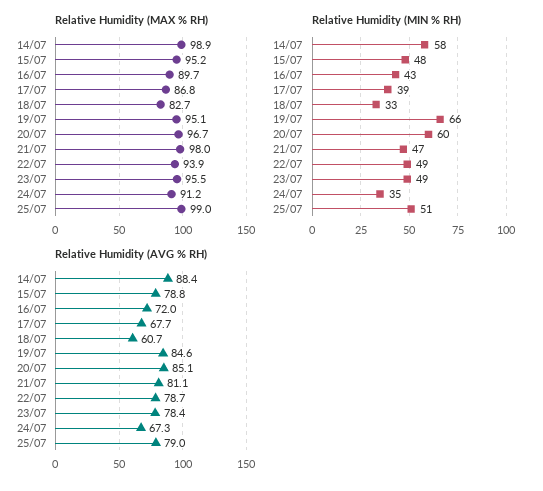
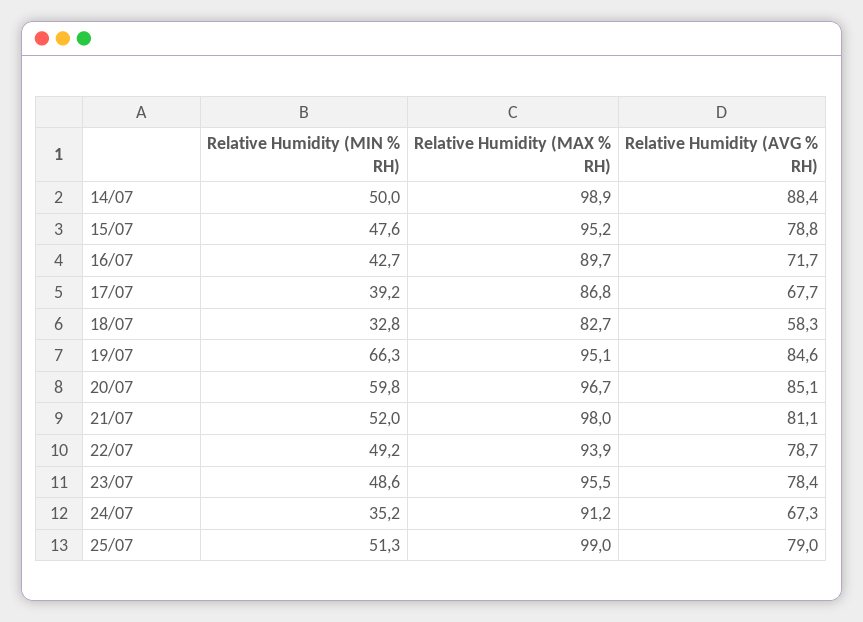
Relative Humidity (MIN % RH), 14/07: 58 -> 50
Relative Humidity (MIN % RH), 21/07: 47 -> 52
Relative Humidity (AVG % RH), 16/07: 72 -> 71.7
Relative Humidity (AVG % RH), 18/07: 60.7 -> 58.3

